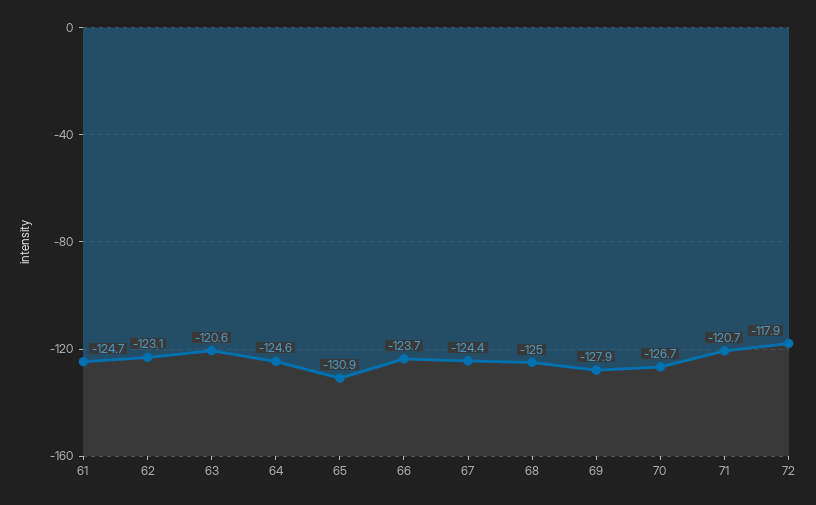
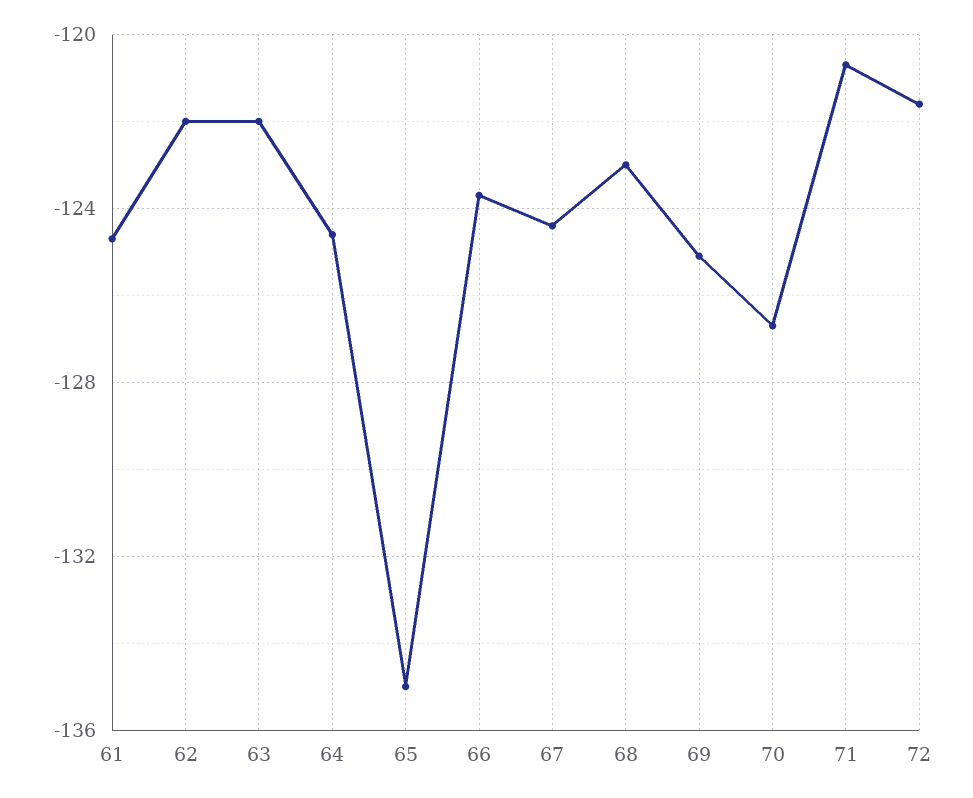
62: -123.1 -> -122
63: -120.6 -> -122
65: -130.9 -> -135
68: -125 -> -123
69: -127.9 -> -125
72: -117.9 -> -121.5

